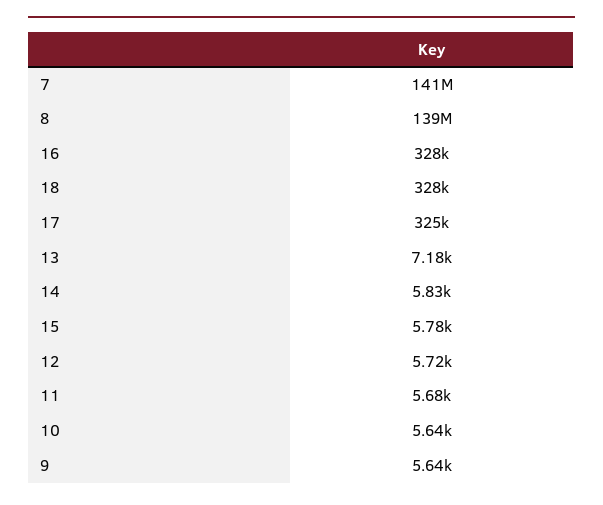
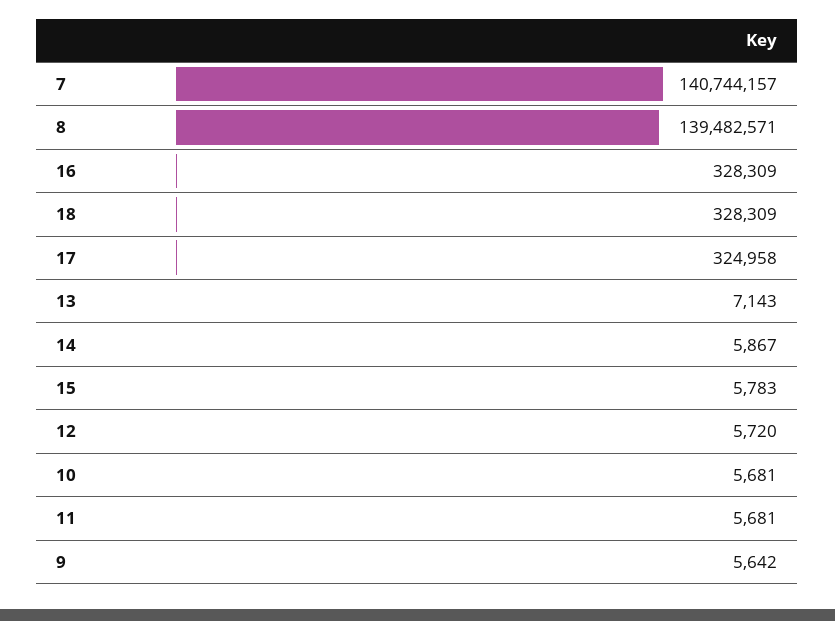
13: 7180 -> 7143
14: 5830 -> 5867
10: 5640 -> 5681

